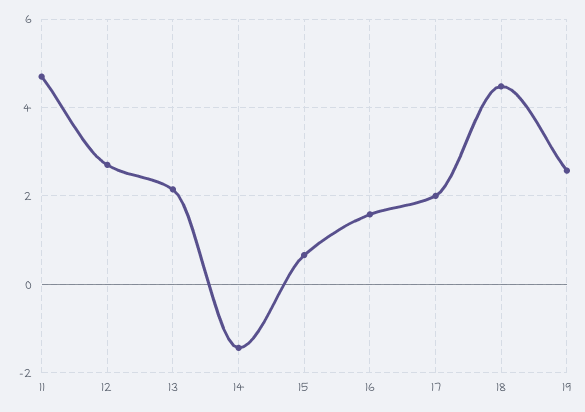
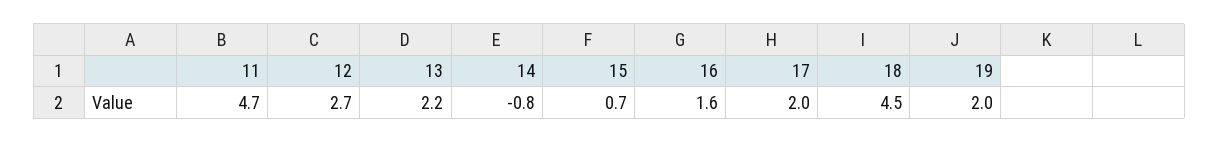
14: -1.4 -> -0.8
19: 2.6 -> 2

